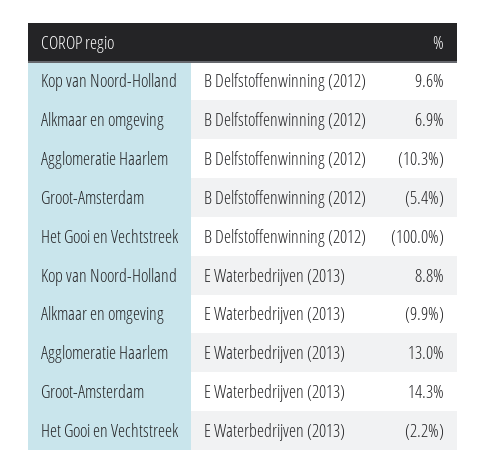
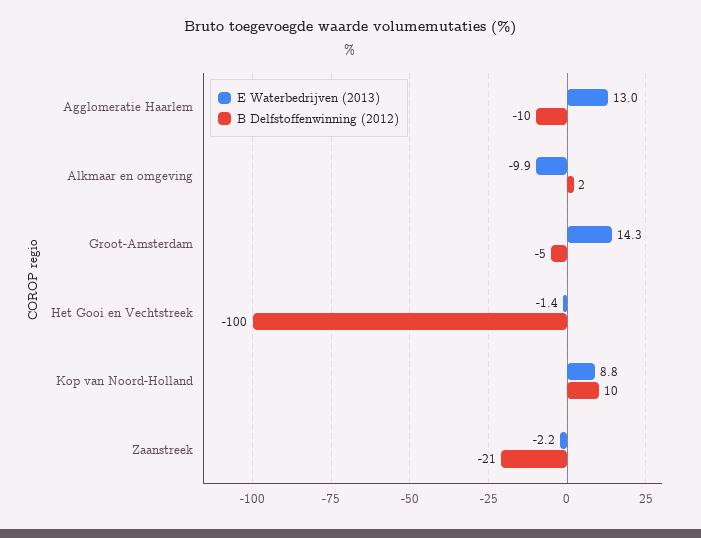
B Delfstoffenwinning (2012), Alkmaar en omgeving: 6.9 -> 2
E Waterbedrijven (2013), Het Gooi en Vechtstreek: -2.2 -> -1.4
E Waterbedrijven (2013), Zaanstreek: none -> -2.2
B Delfstoffenwinning (2012), Zaanstreek: none -> -21

